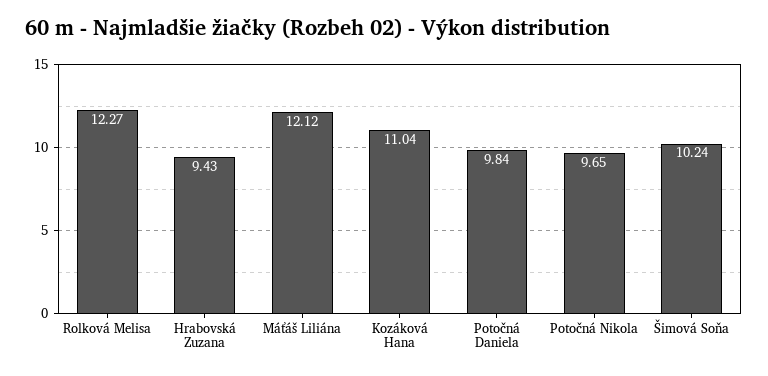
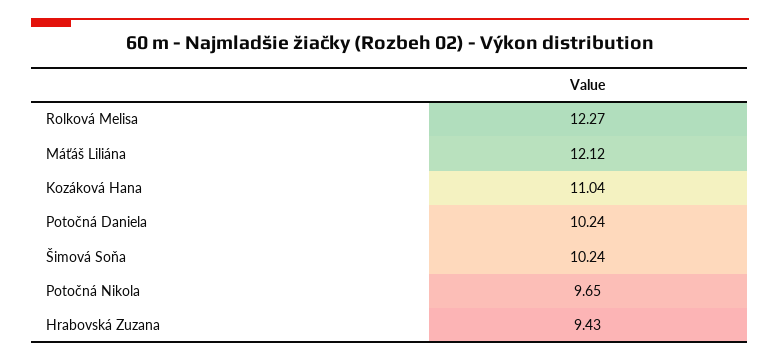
Potočná Daniela: 9.84 -> 10.24

